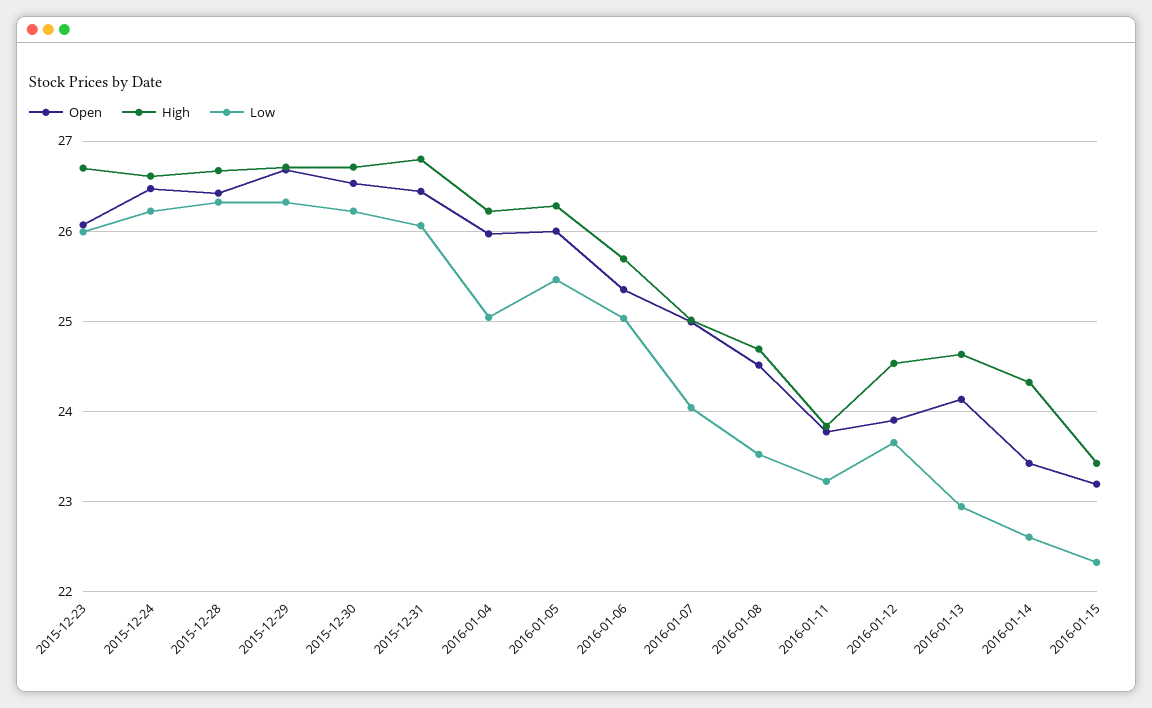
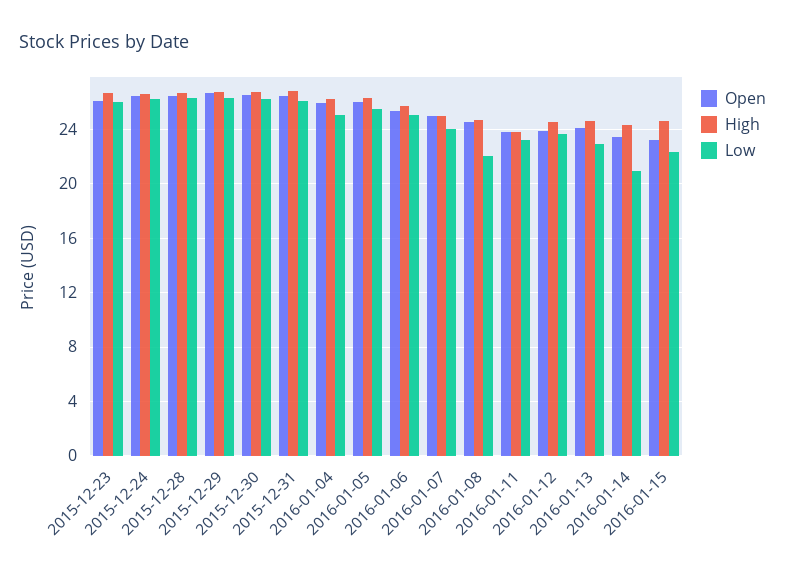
Low, 2016-01-08: 23.5 -> 22
Low, 2016-01-14: 22.6 -> 21
High, 2016-01-15: 23.4 -> 24.5

